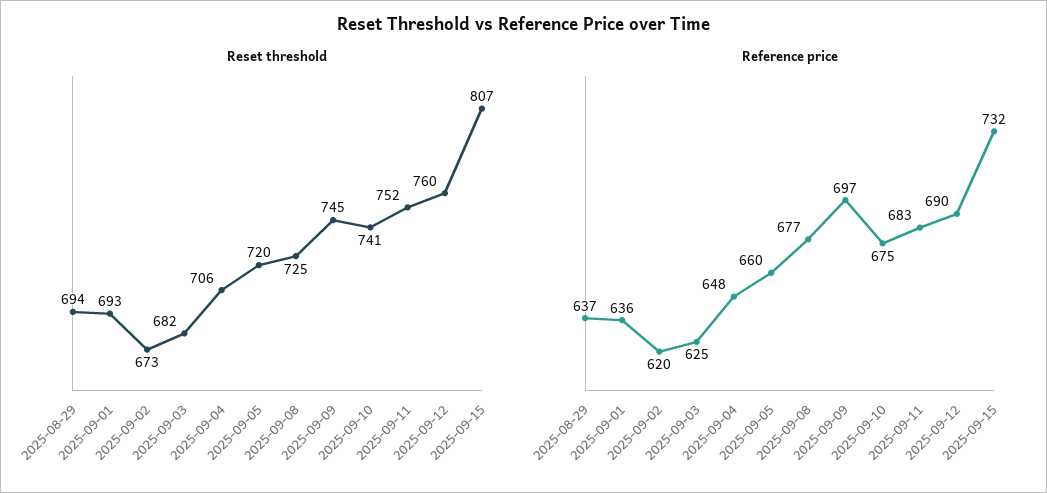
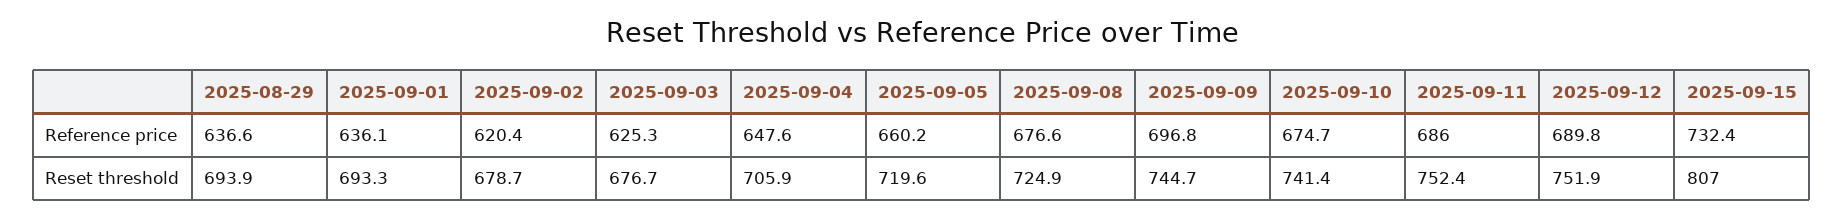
Reset threshold, 2025-09-02: 673 -> 678.7
Reset threshold, 2025-09-03: 682 -> 676.7
Reset threshold, 2025-09-12: 760 -> 751.9
Reference price, 2025-09-11: 683 -> 686

